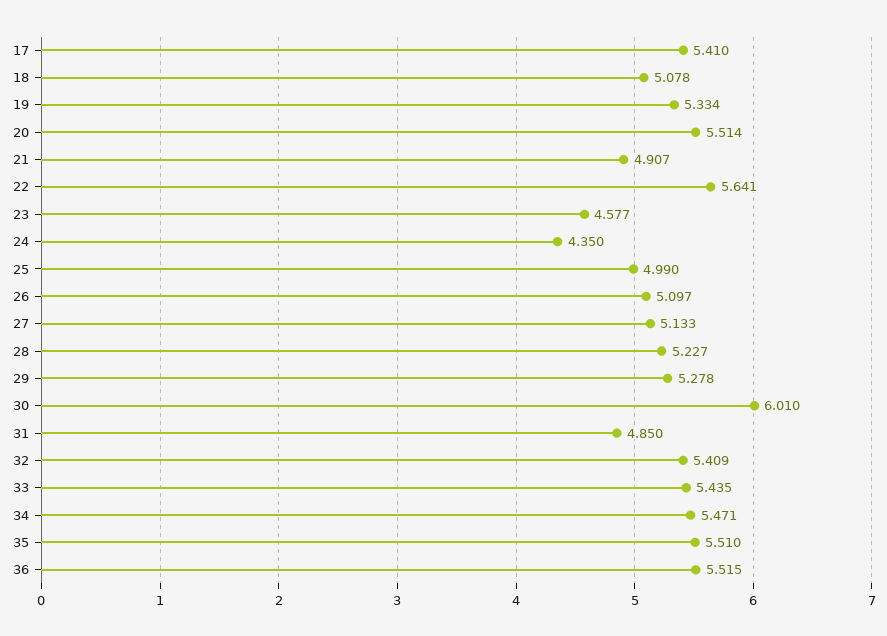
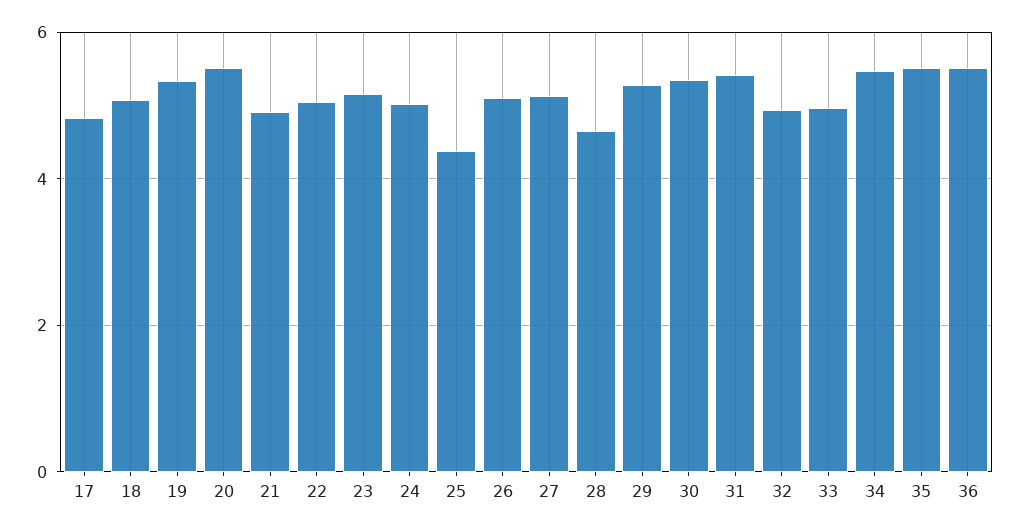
17: 5.41 -> 4.8
22: 5.641 -> 5
23: 4.577 -> 5.2
24: 4.35 -> 5
25: 4.99 -> 4.4
28: 5.227 -> 4.6
30: 6.01 -> 5.4
31: 4.85 -> 5.4
32: 5.409 -> 5
33: 5.435 -> 5

